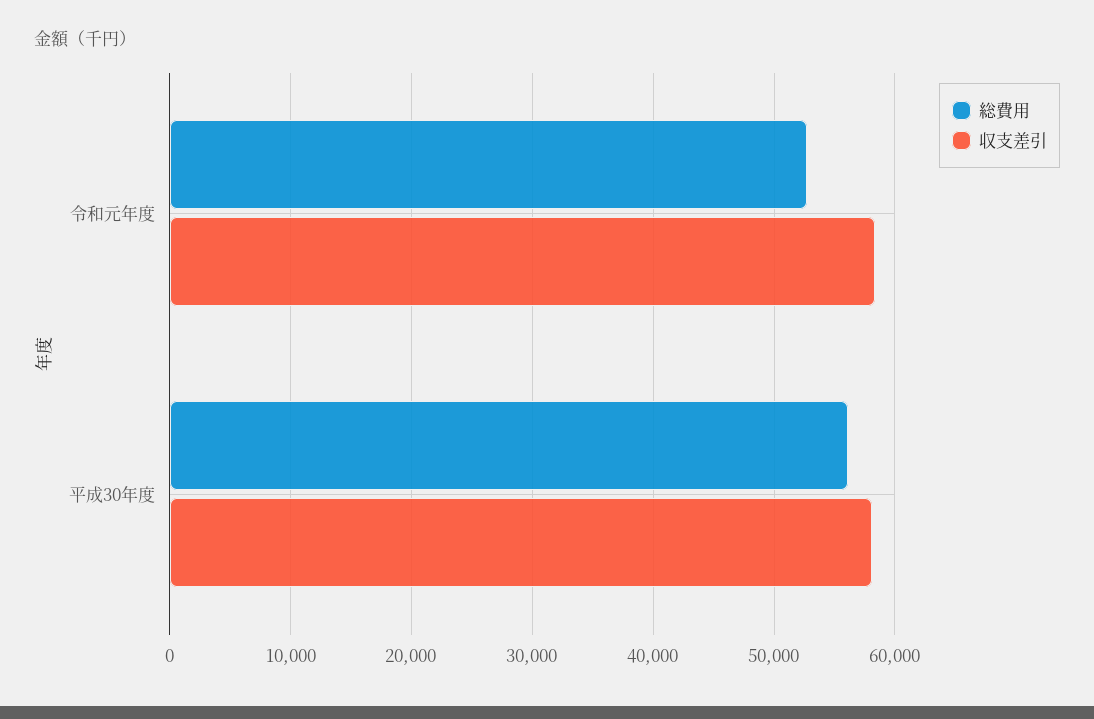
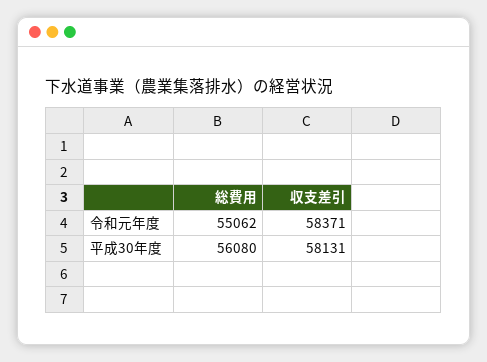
総費用, 令和元年度: 53000 -> 55062

